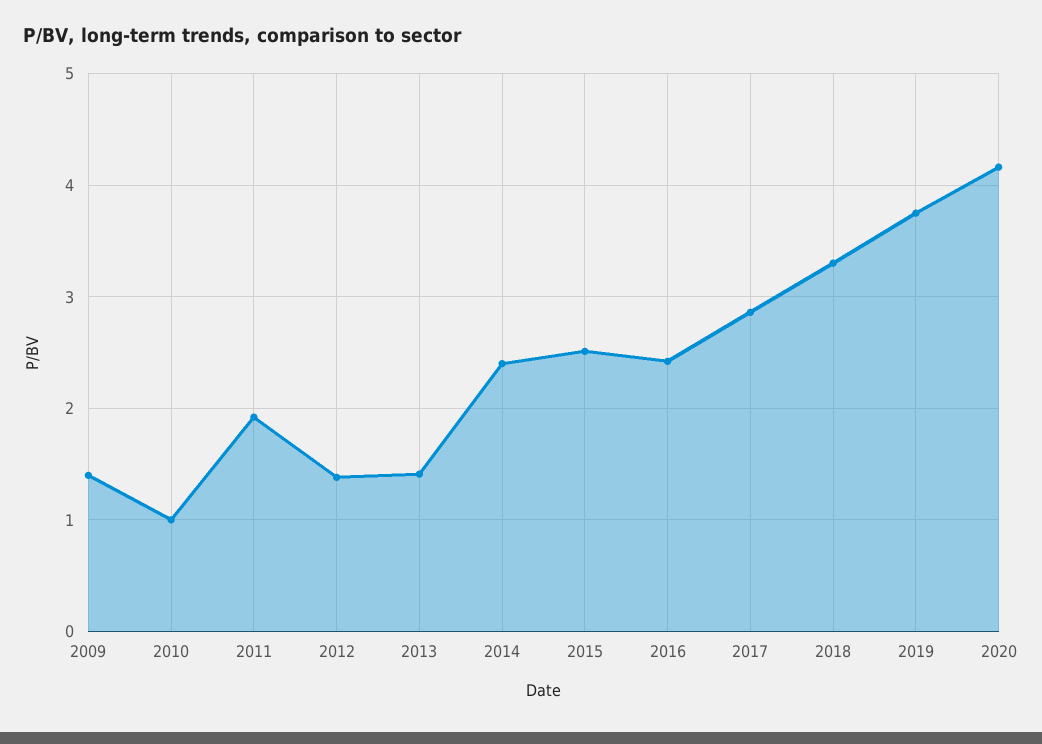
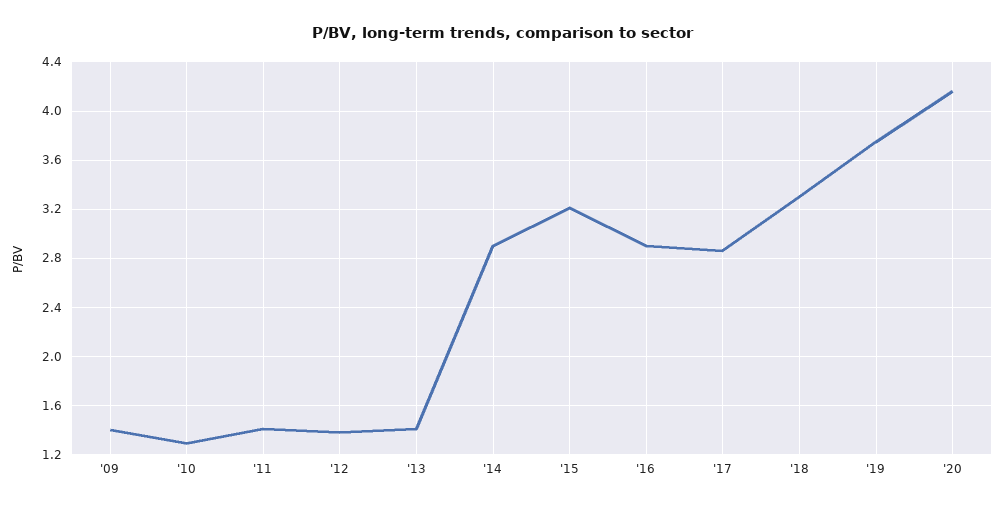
2010: 1 -> 1.3
2011: 1.9 -> 1.4
2014: 2.4 -> 2.9
2015: 2.5 -> 3.2
2016: 2.4 -> 2.9

